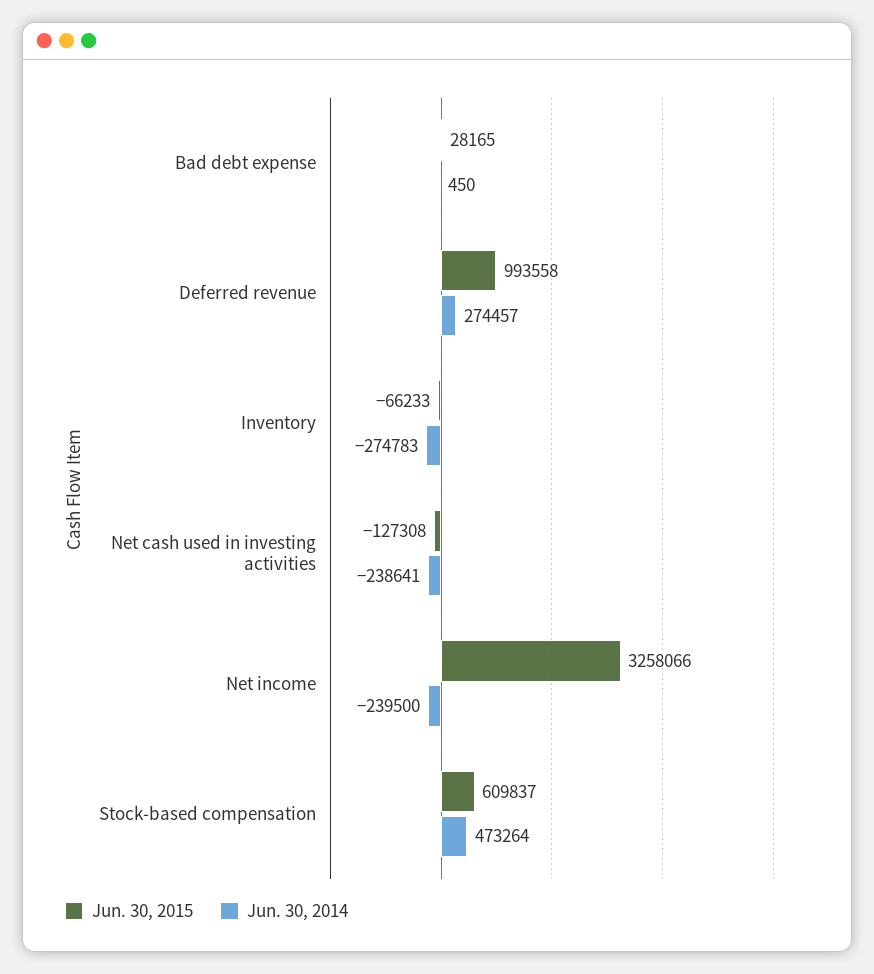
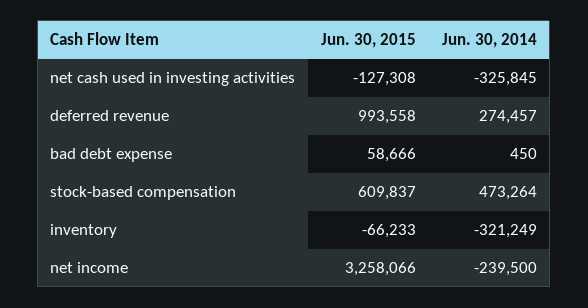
Jun. 30, 2015, Bad debt expense: 28165 -> 58666
Jun. 30, 2014, Inventory: -274783 -> -321249
Jun. 30, 2014, Net cash used in investing activities: -238641 -> -325845

